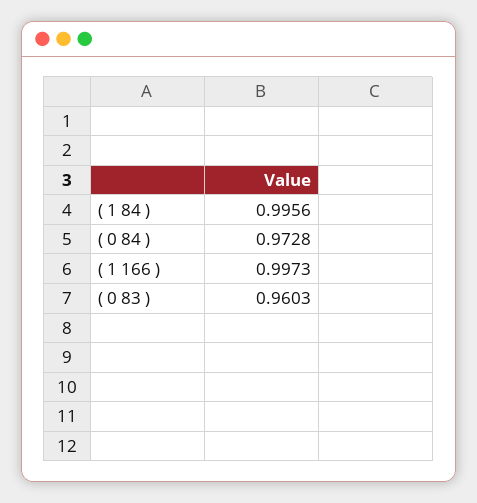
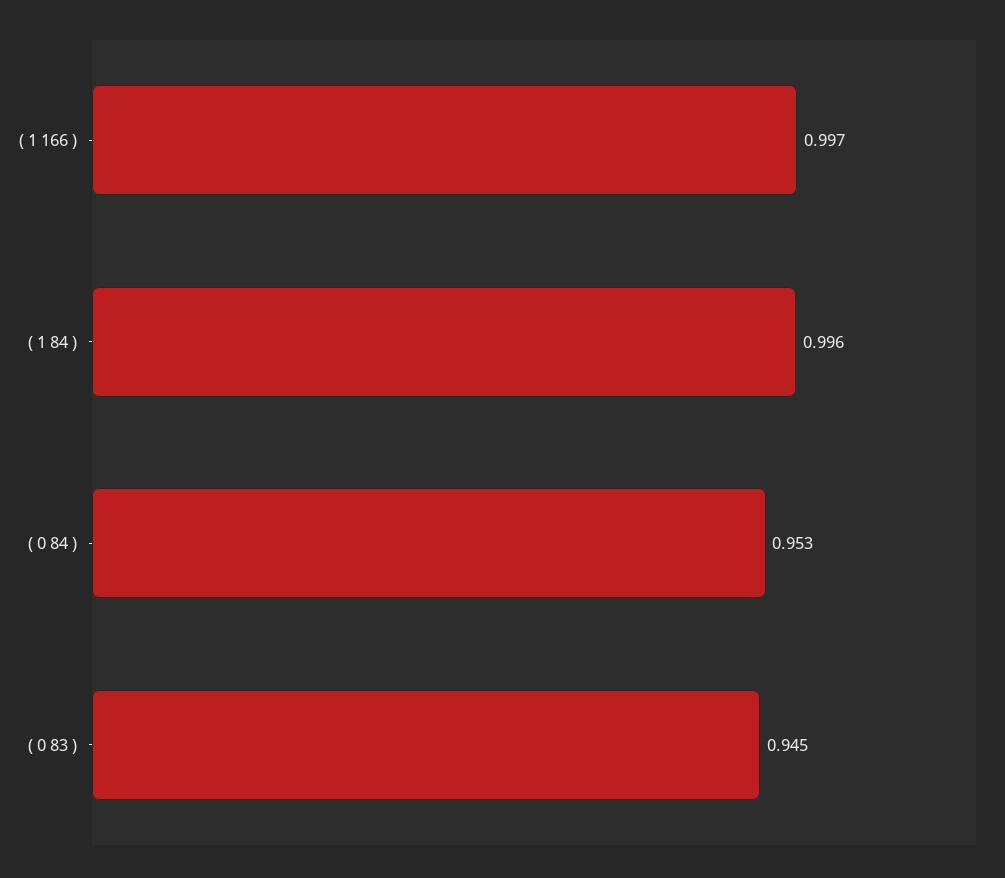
( 0 84 ): 0.9728 -> 0.953
( 0 83 ): 0.9603 -> 0.945

